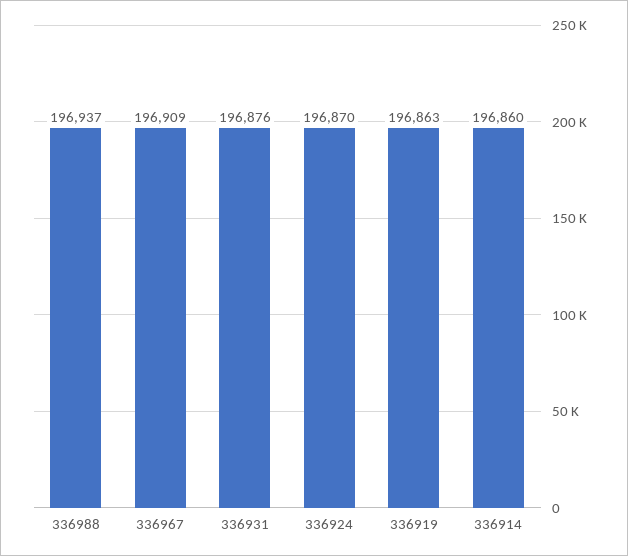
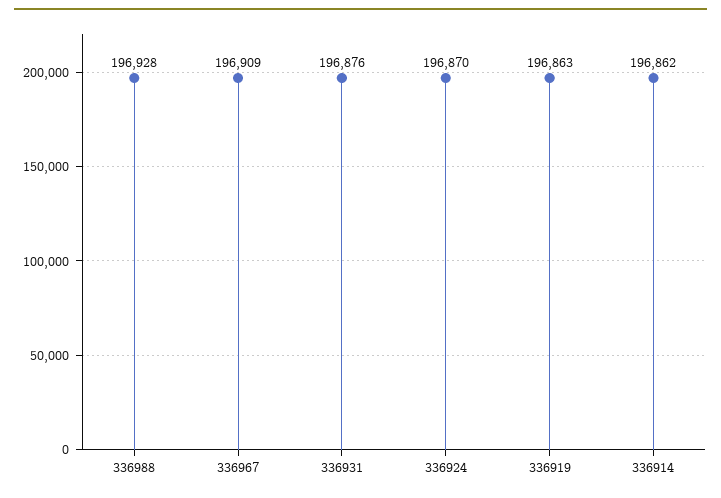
336988: 196937 -> 196928
336914: 196860 -> 196862

